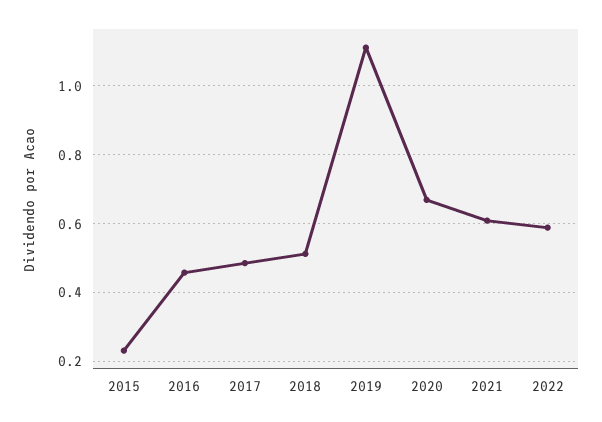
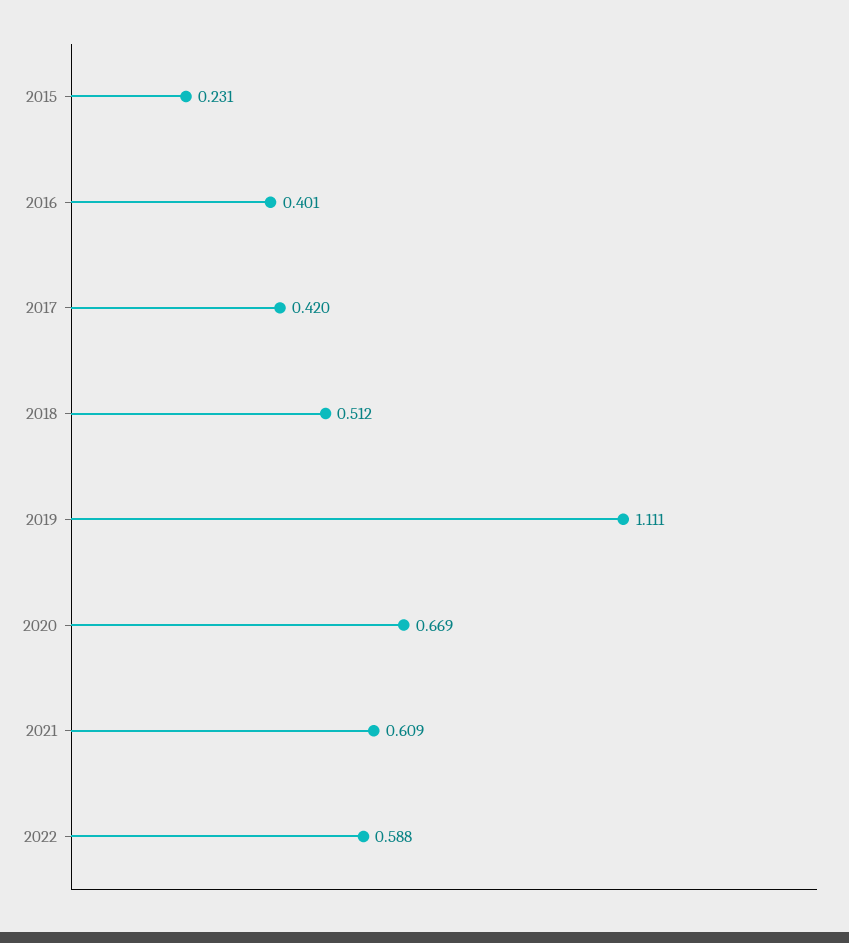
2016: 0.46 -> 0.401
2017: 0.48 -> 0.42

